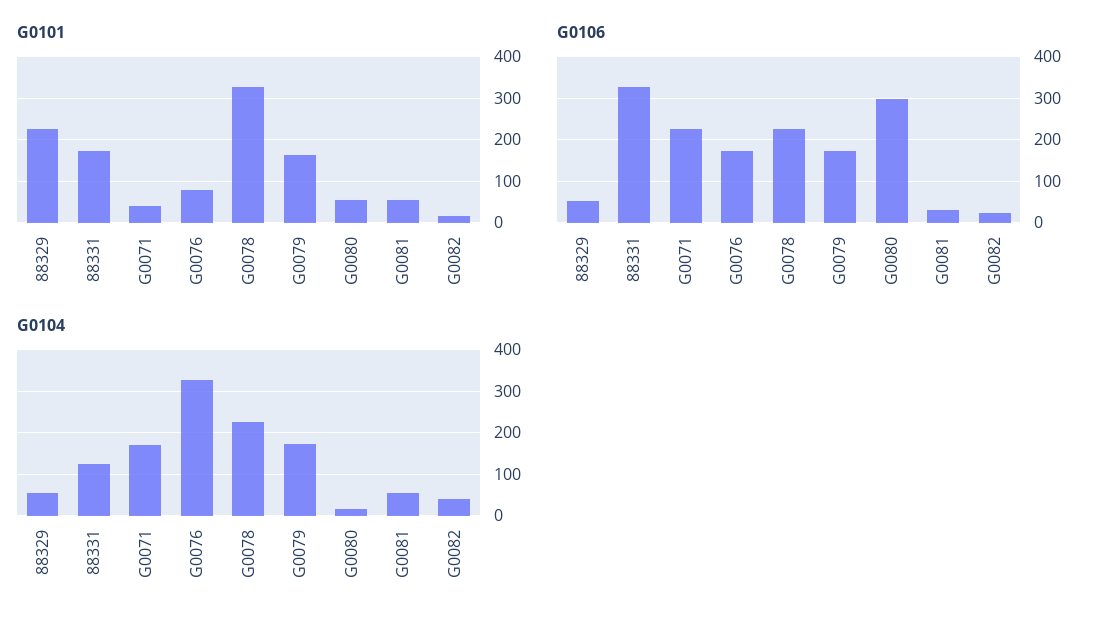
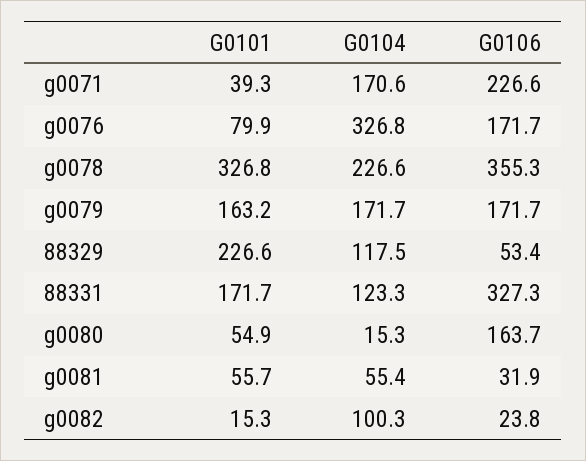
G0106, G0078: 220 -> 355.3
G0106, G0080: 300 -> 163.7
G0104, 88329: 60 -> 117.5
G0104, G0082: 40 -> 100.3

